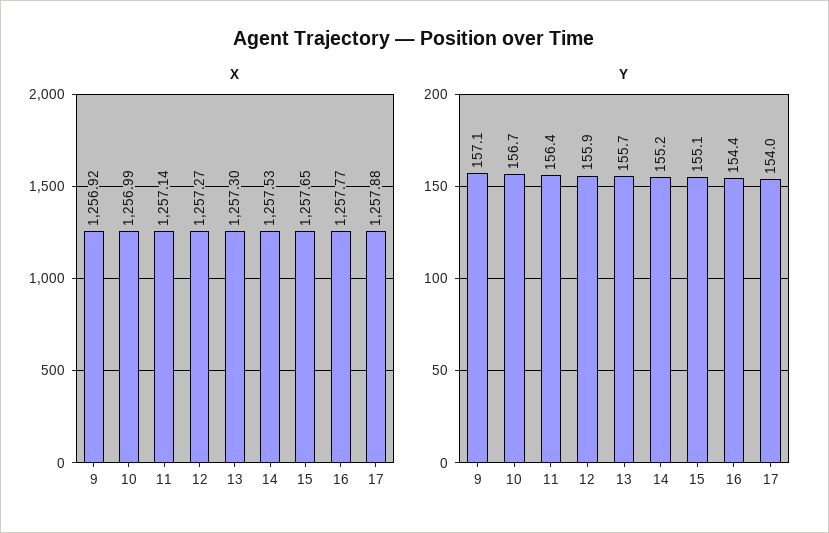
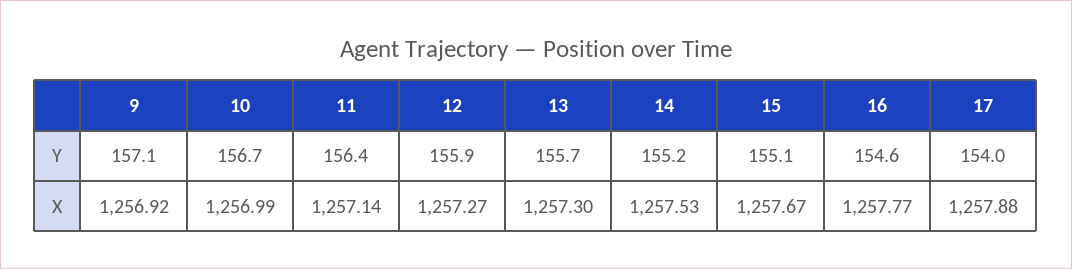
X, 15: 1257.65 -> 1257.67
Y, 16: 154.4 -> 154.6

